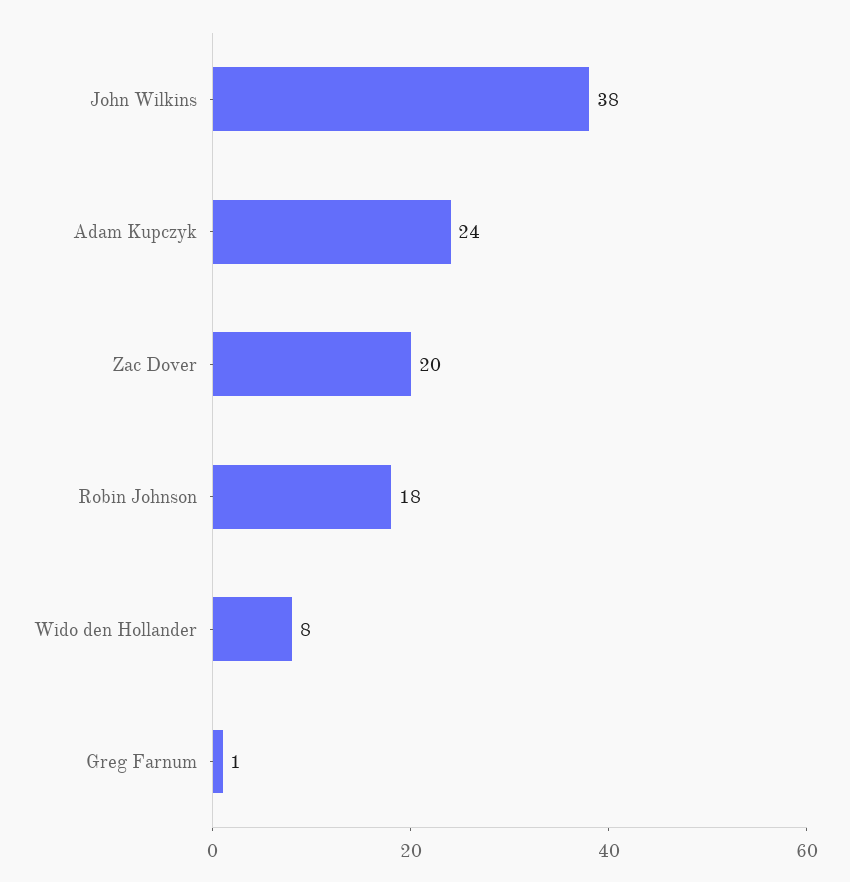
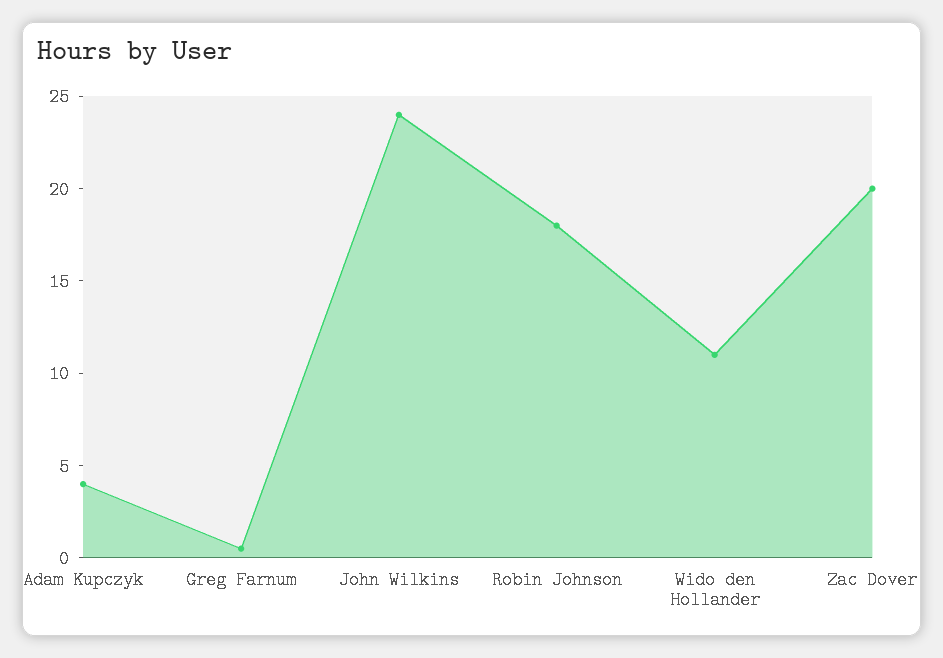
John Wilkins: 38 -> 24
Adam Kupczyk: 24 -> 4
Wido den Hollander: 8 -> 11

